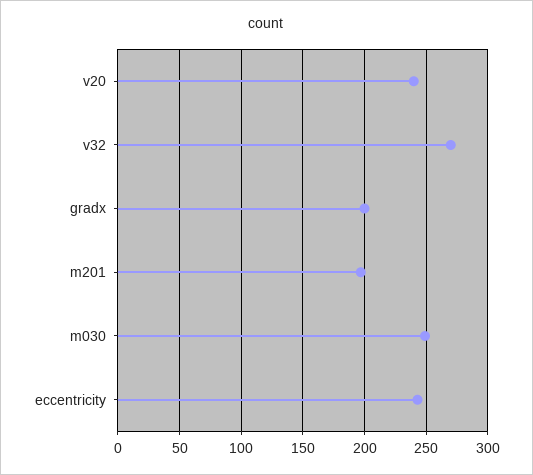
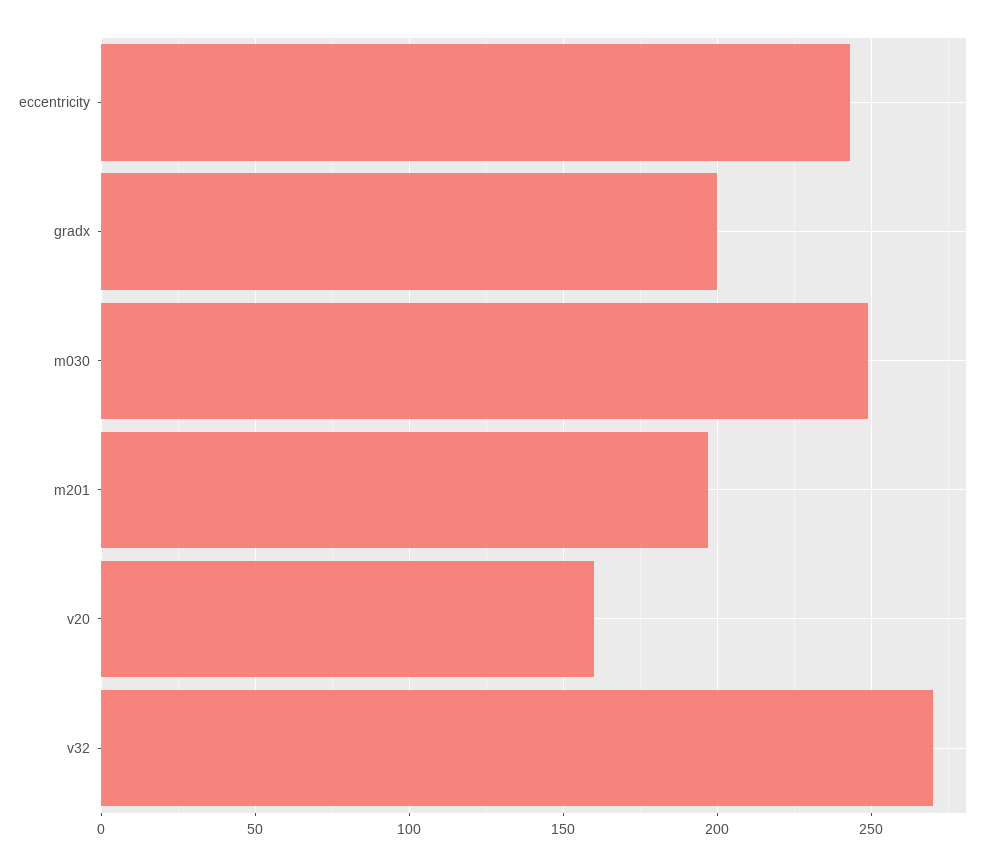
v20: 240 -> 160

